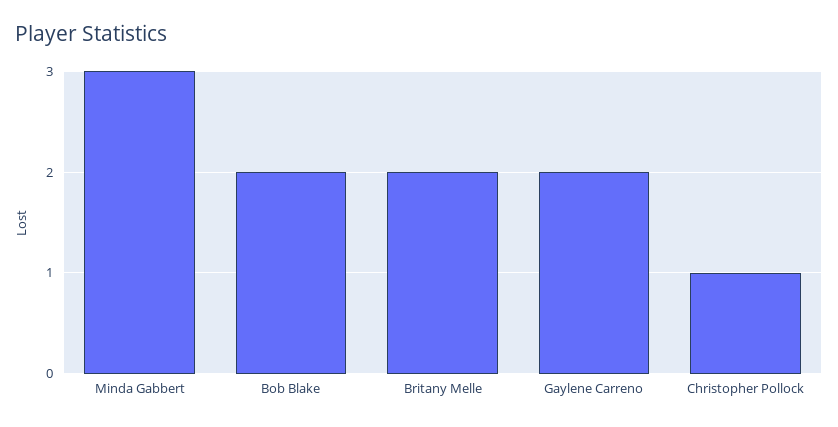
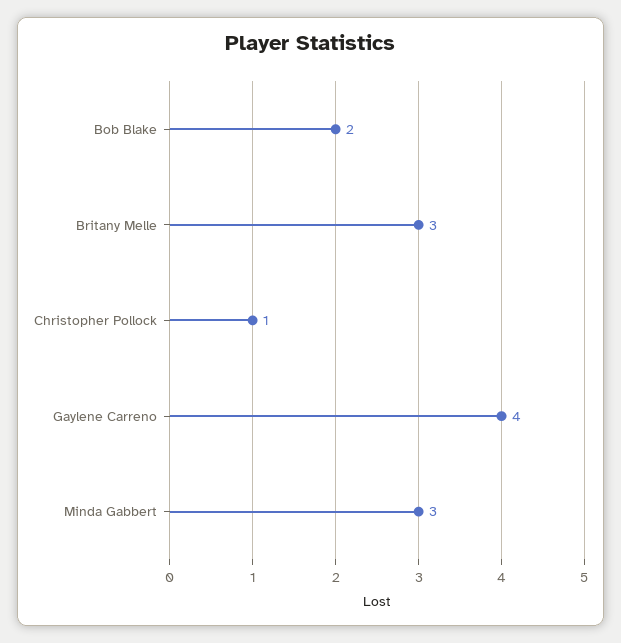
Britany Melle: 2 -> 3
Gaylene Carreno: 2 -> 4

